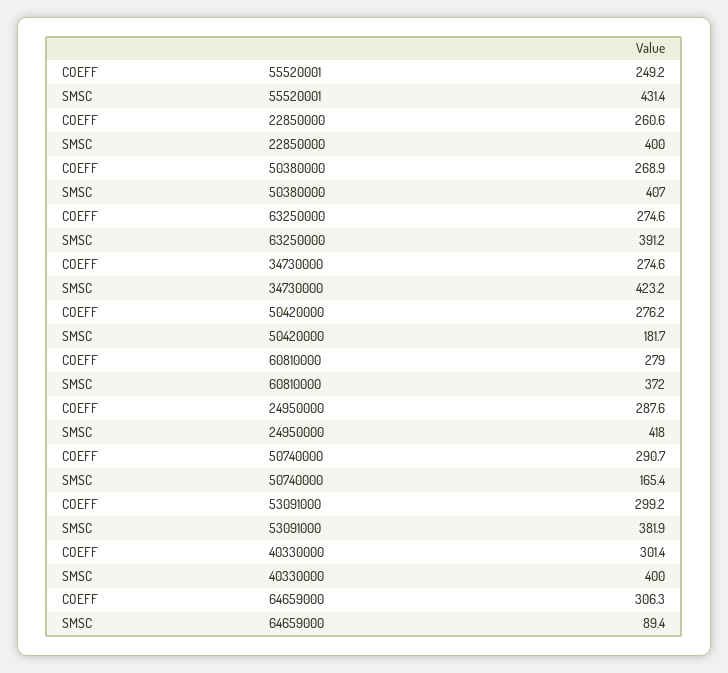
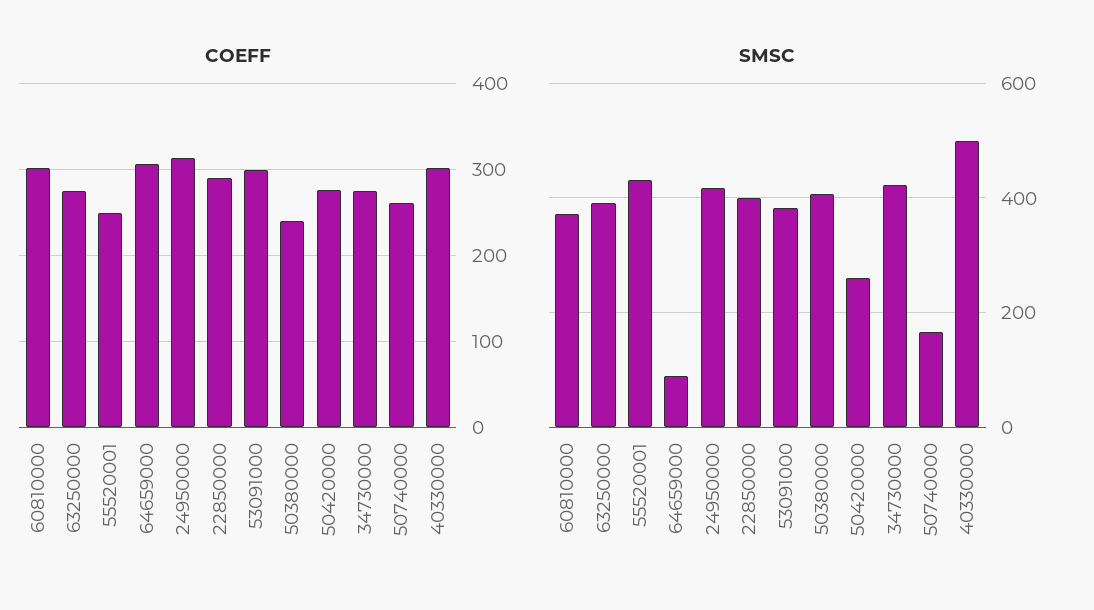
COEFF, 22850000: 260.6 -> 290
COEFF, 50380000: 268.9 -> 240
SMSC, 50420000: 181.7 -> 260
COEFF, 60810000: 279 -> 300
COEFF, 24950000: 287.6 -> 310
COEFF, 50740000: 290.7 -> 260
SMSC, 40330000: 400 -> 500

